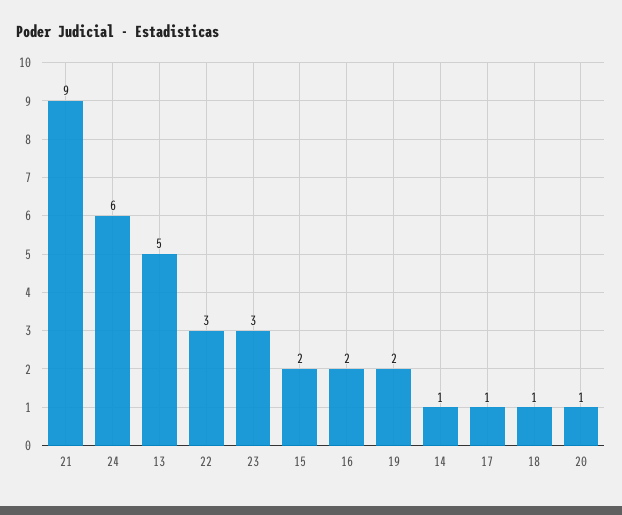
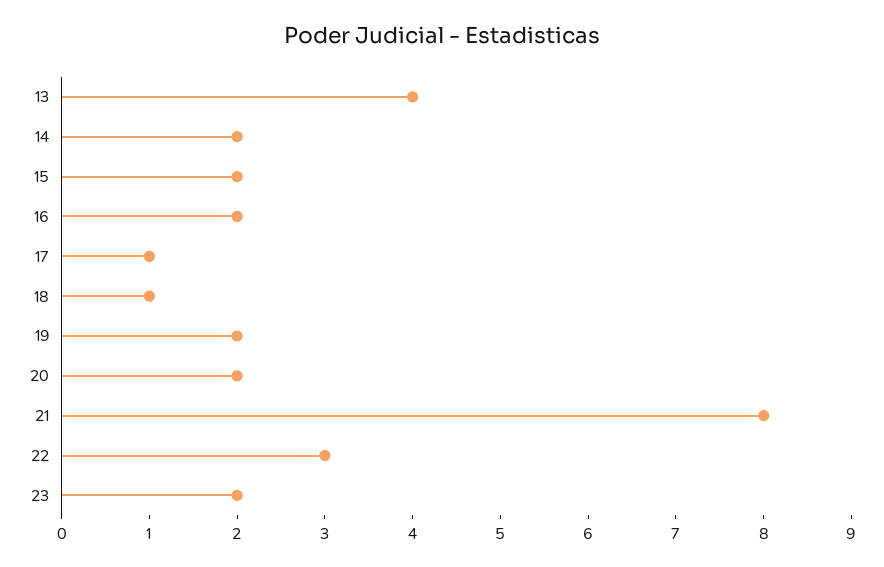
21: 9 -> 8
24: 6 -> none
13: 5 -> 4
23: 3 -> 2
14: 1 -> 2
20: 1 -> 2

